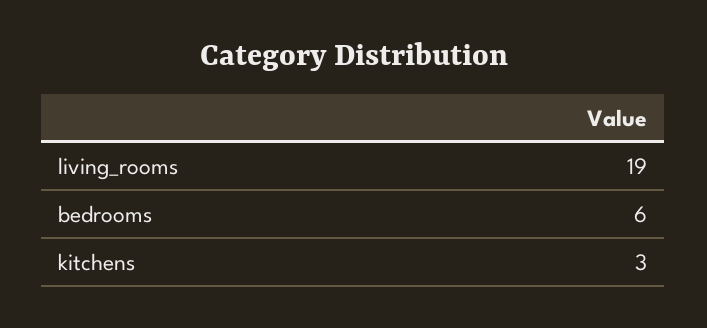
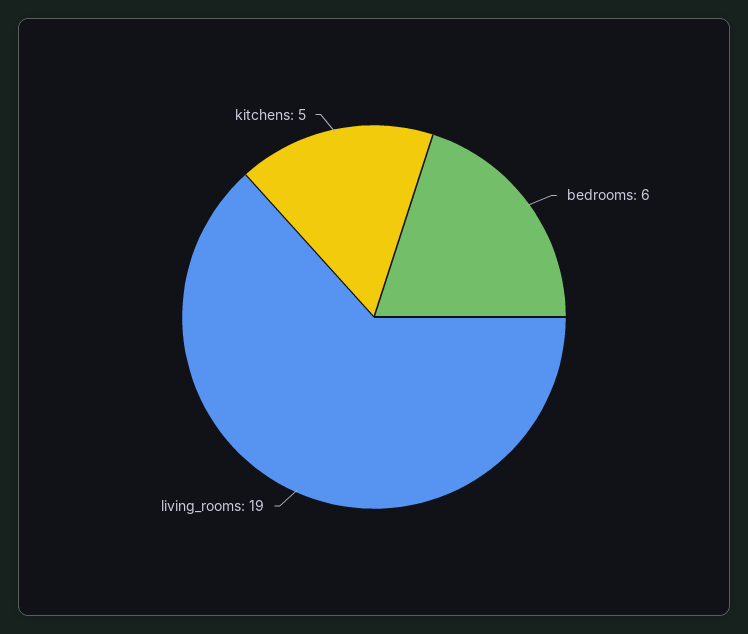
kitchens: 3 -> 5

